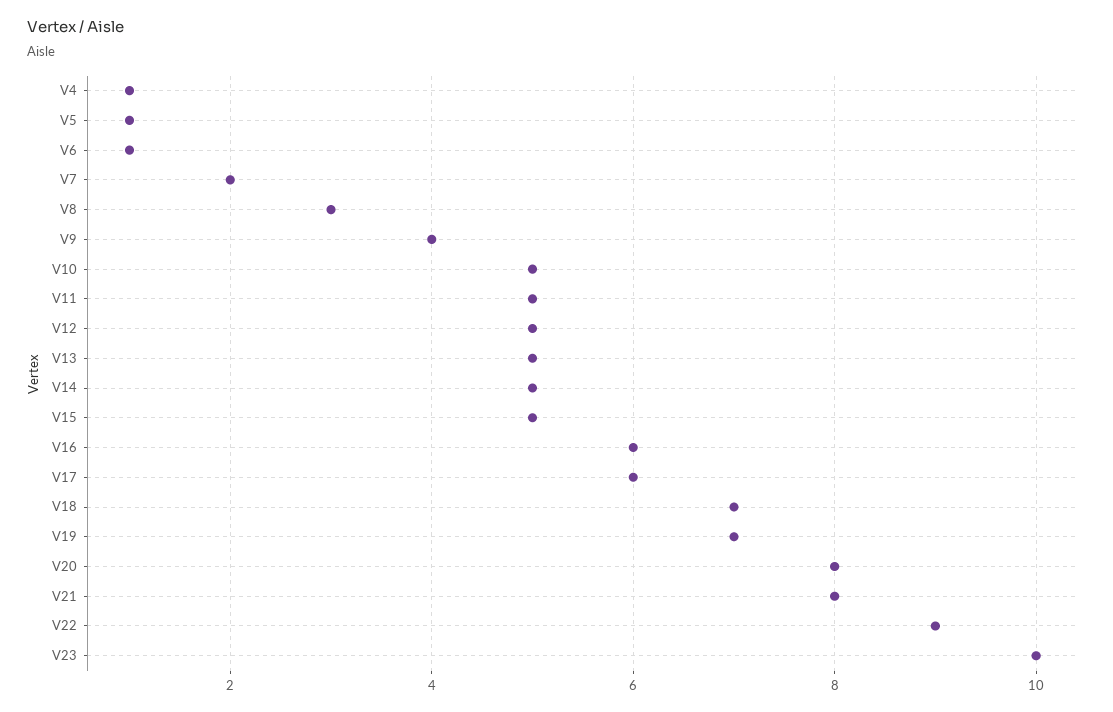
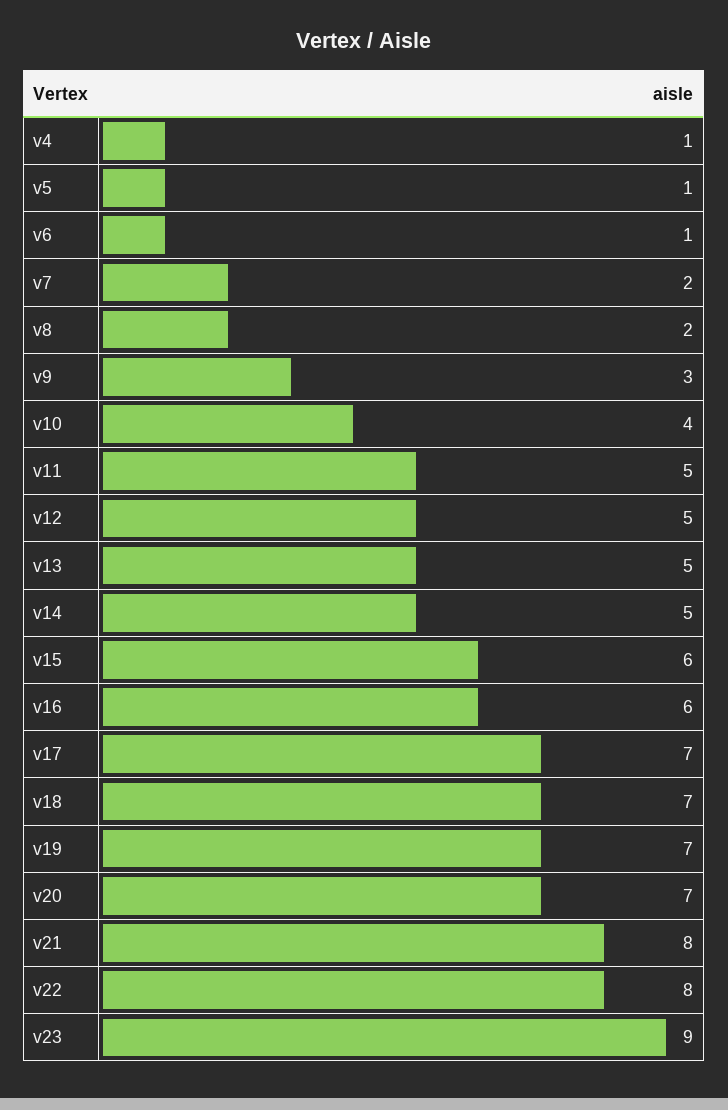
V8: 3 -> 2
V9: 4 -> 3
V10: 5 -> 4
V15: 5 -> 6
V17: 6 -> 7
V20: 8 -> 7
V22: 9 -> 8
V23: 10 -> 9

